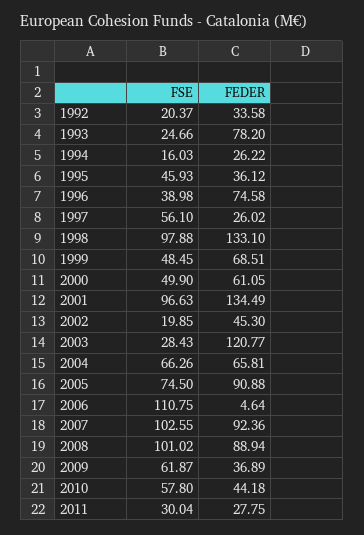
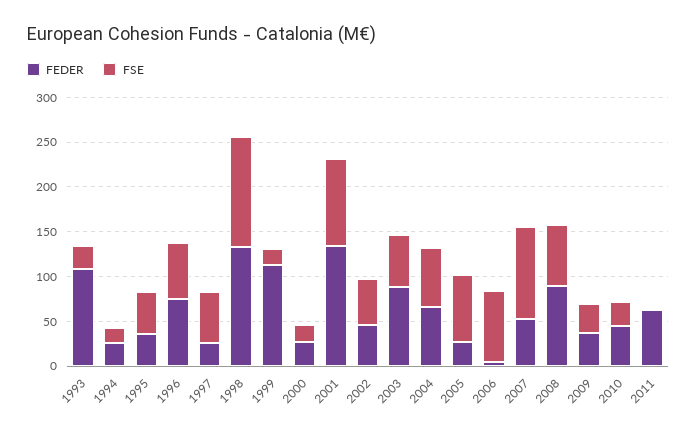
FSE, 1992: 20.37 -> none
FEDER, 1992: 33.58 -> none
FEDER, 1993: 78.2 -> 110
FSE, 1996: 38.98 -> 60
FSE, 1998: 97.88 -> 120
FSE, 1999: 48.45 -> 20
FEDER, 1999: 68.51 -> 110
FSE, 2000: 49.9 -> 20
FEDER, 2000: 61.05 -> 30
FSE, 2002: 19.85 -> 50
FSE, 2003: 28.43 -> 60
FEDER, 2003: 120.77 -> 90
FEDER, 2005: 90.88 -> 30
FSE, 2006: 110.75 -> 80
FEDER, 2007: 92.36 -> 50
FSE, 2008: 101.02 -> 70
FSE, 2009: 61.87 -> 30
FSE, 2010: 57.8 -> 30
FSE, 2011: 30.04 -> 0
FEDER, 2011: 27.75 -> 60

